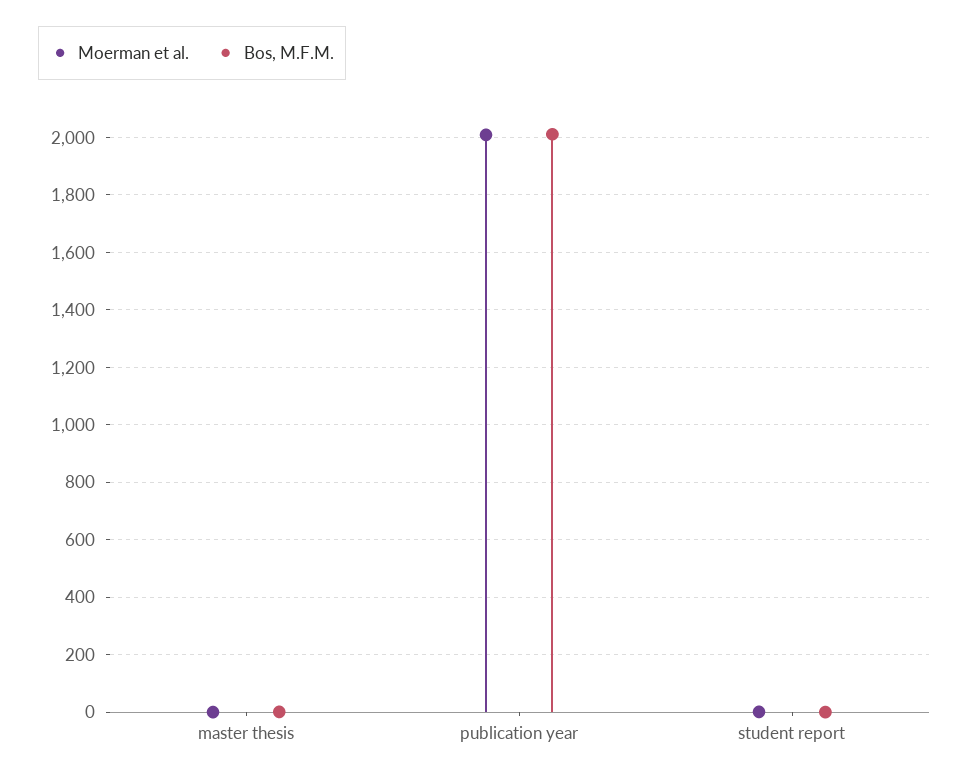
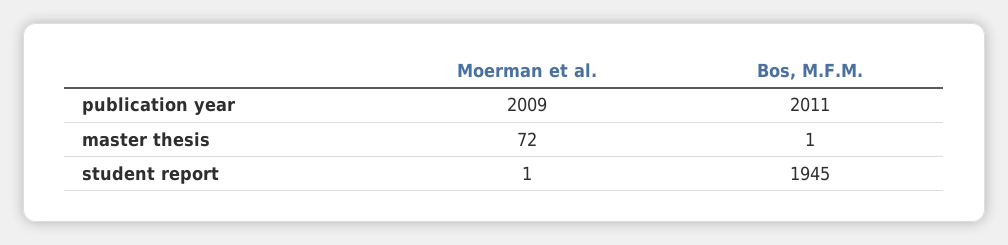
Moerman et al., master thesis: 0 -> 72
Bos, M.F.M., student report: 0 -> 1945

